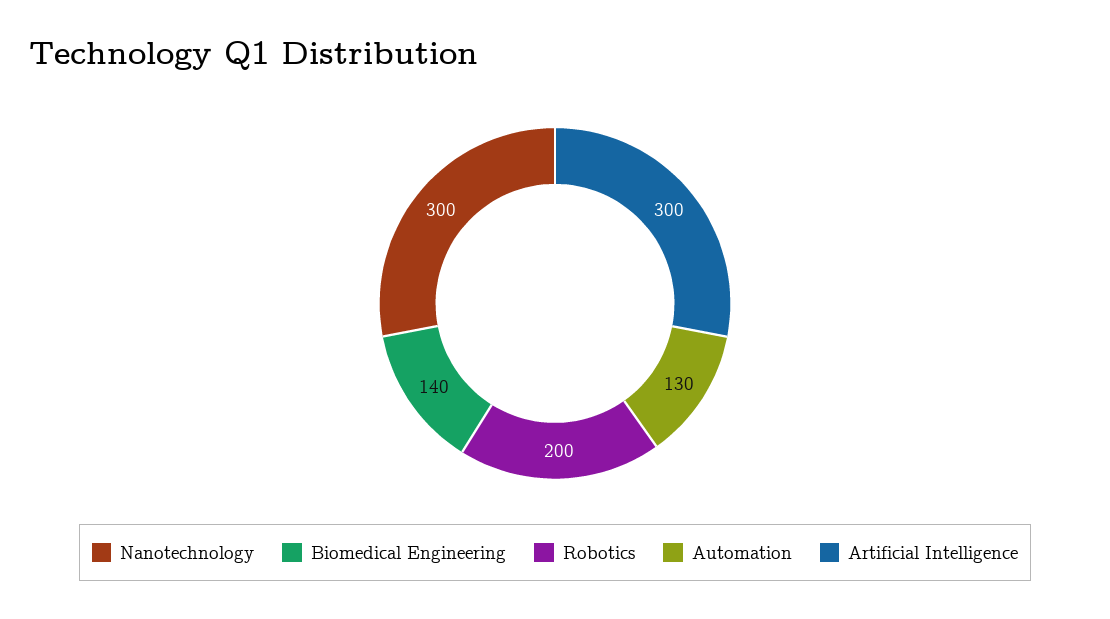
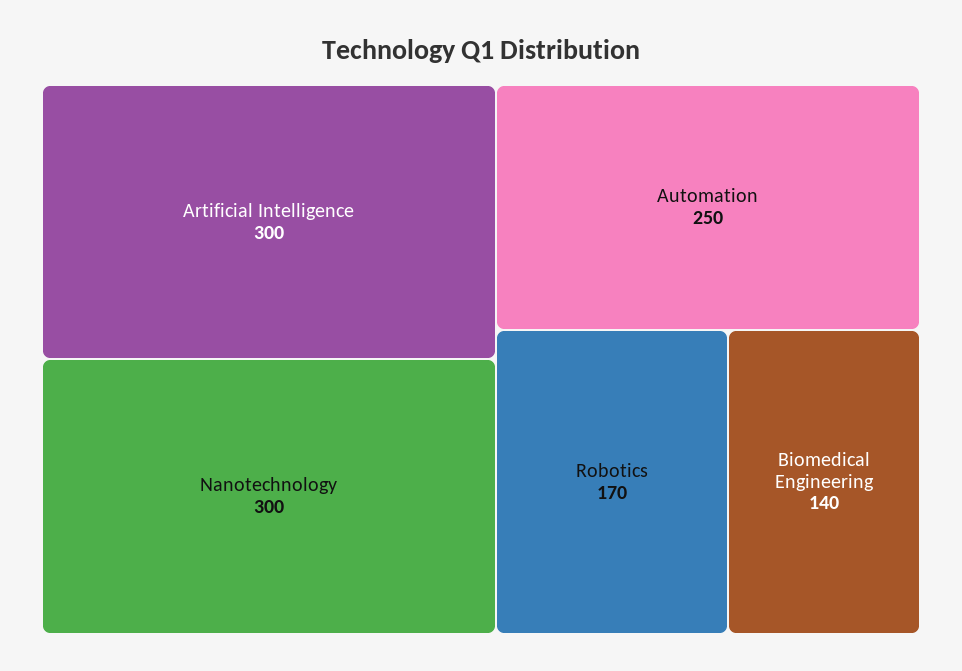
Robotics: 200 -> 170
Automation: 130 -> 250

